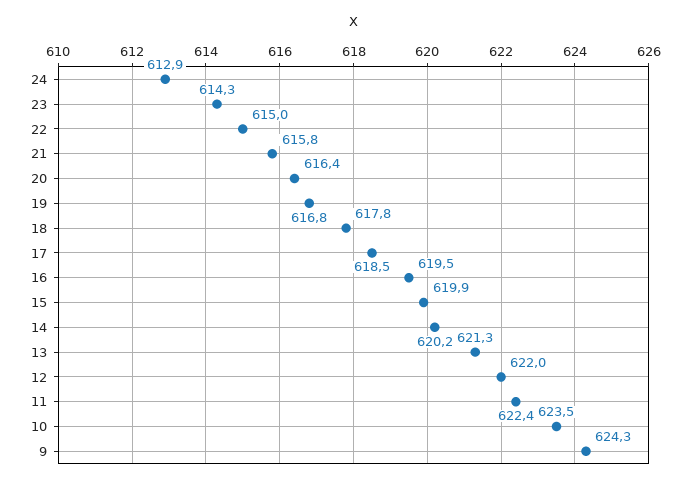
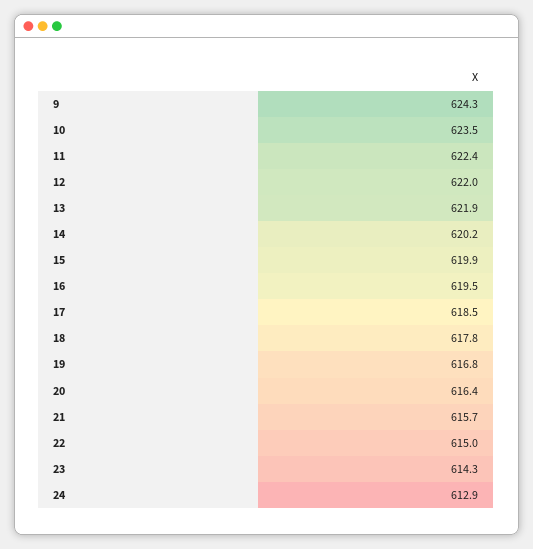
21: 615.8 -> 615.7
13: 621.3 -> 621.9

